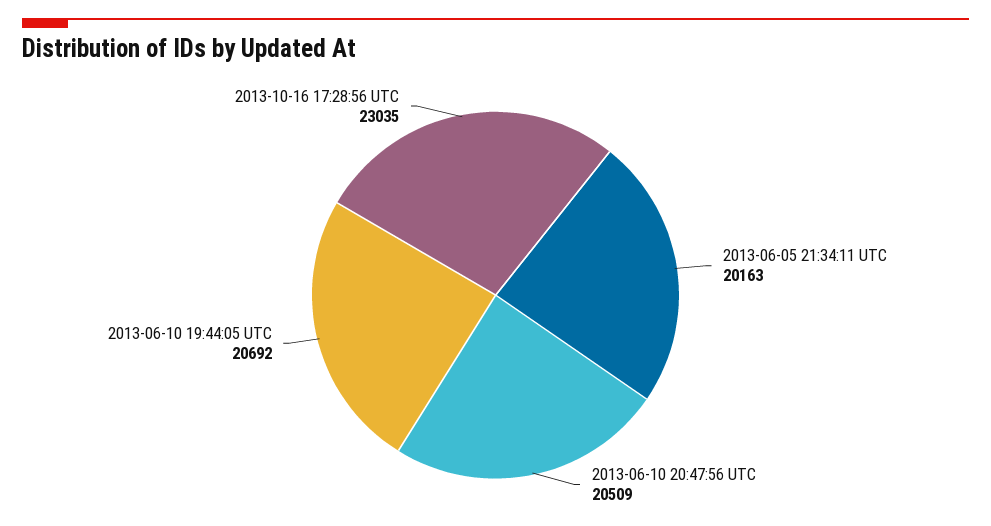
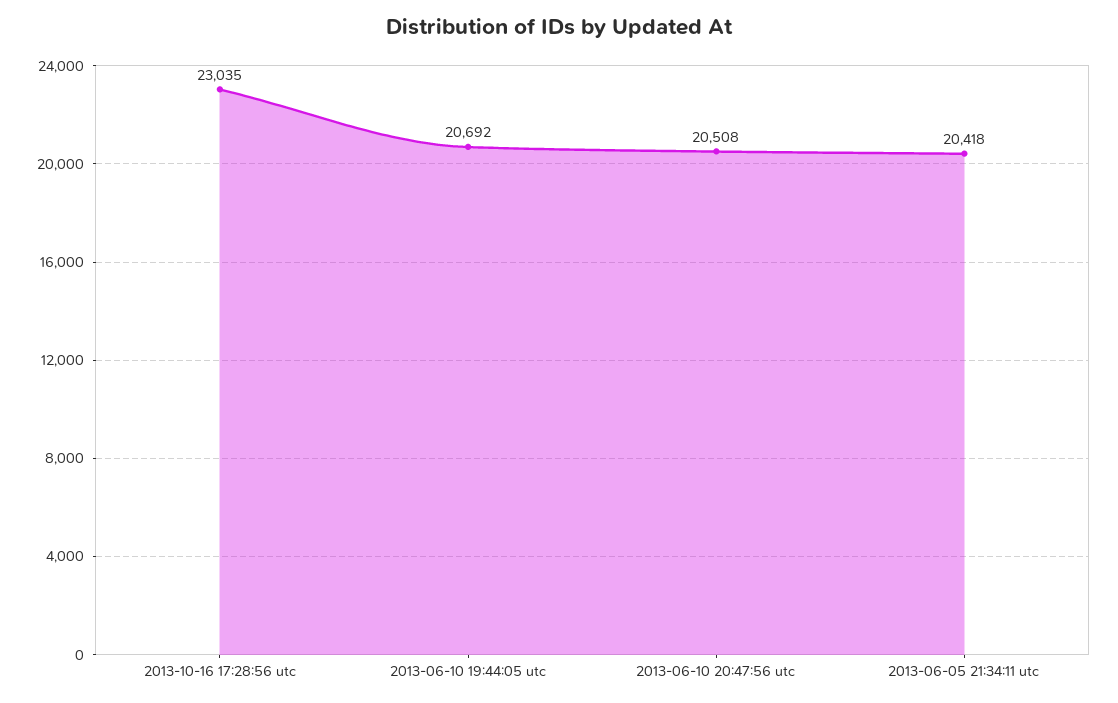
2013-06-05 21:34:11 UTC: 20163 -> 20418
2013-06-10 20:47:56 UTC: 20509 -> 20508

